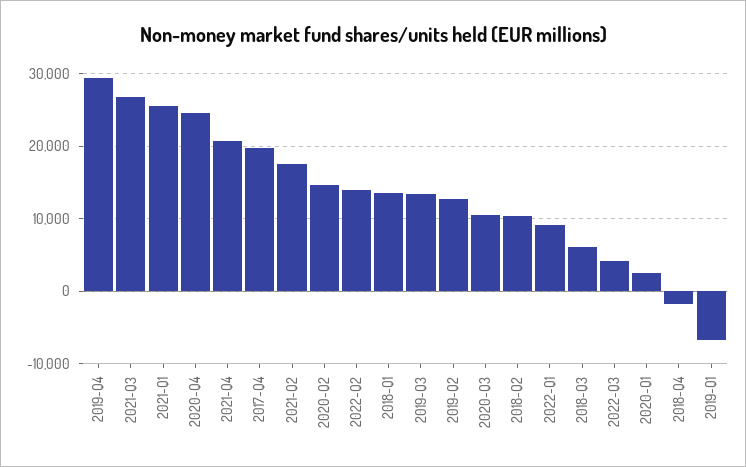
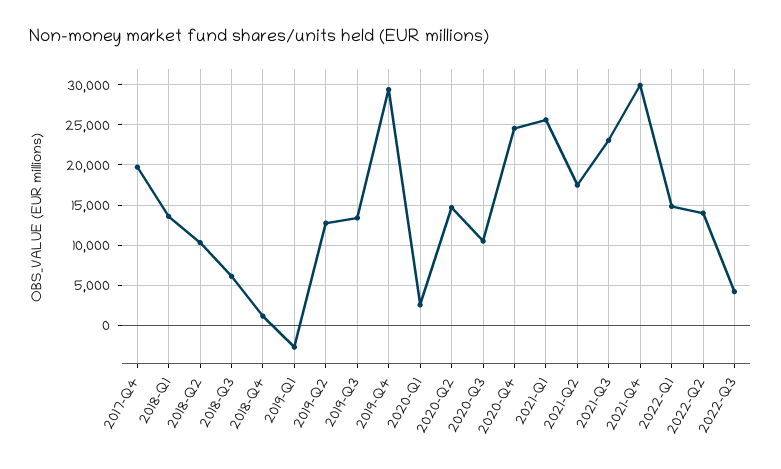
2021-Q3: 27000 -> 23000
2021-Q4: 21000 -> 30000
2022-Q1: 9000 -> 15000
2018-Q4: -2000 -> 1000
2019-Q1: -7000 -> -3000

